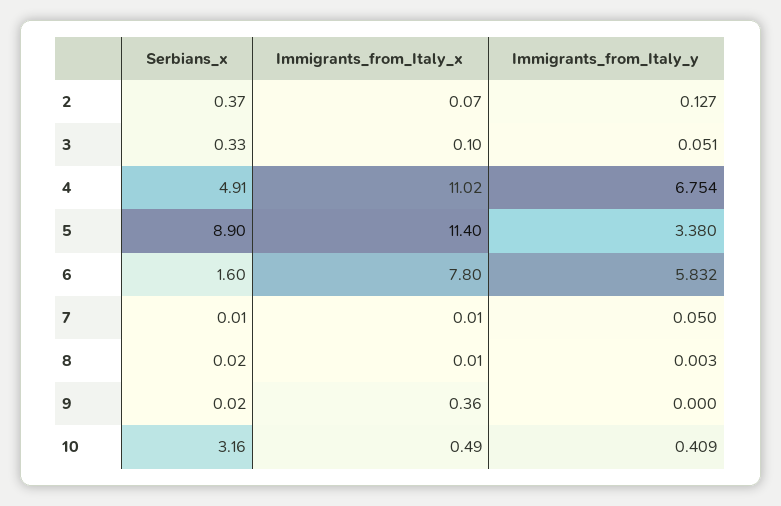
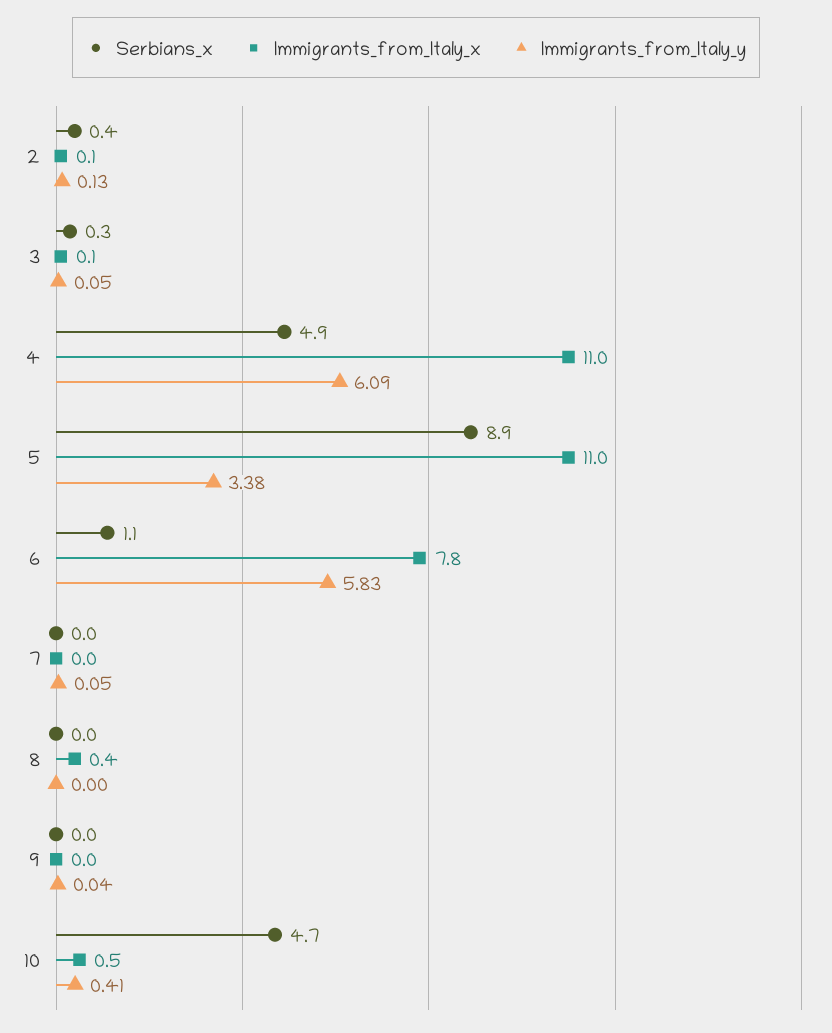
Immigrants_from_Italy_y, 4: 6.754 -> 6.09
Immigrants_from_Italy_x, 5: 11.4 -> 11
Serbians_x, 6: 1.6 -> 1.1
Immigrants_from_Italy_x, 8: 0.01 -> 0.4
Immigrants_from_Italy_x, 9: 0.36 -> 0
Immigrants_from_Italy_y, 9: 0 -> 0.04
Serbians_x, 10: 3.16 -> 4.7

